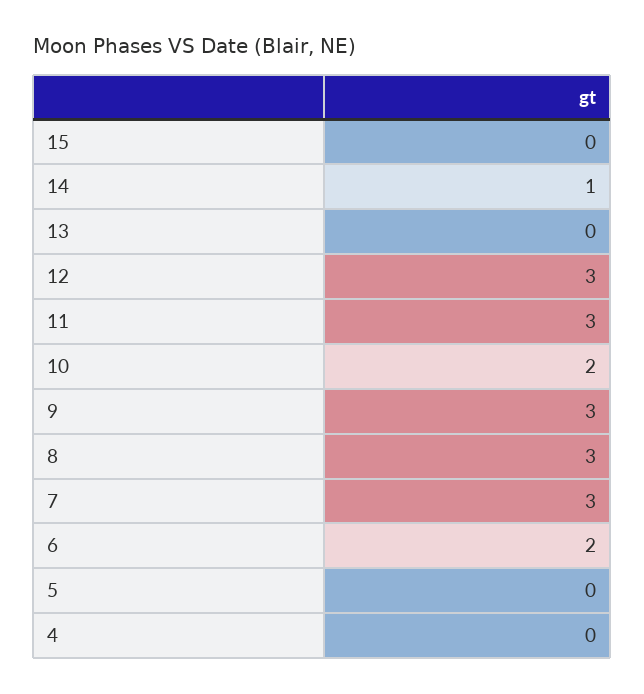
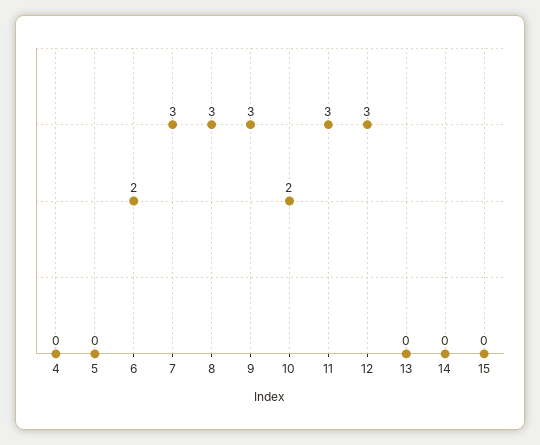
14: 1 -> 0

